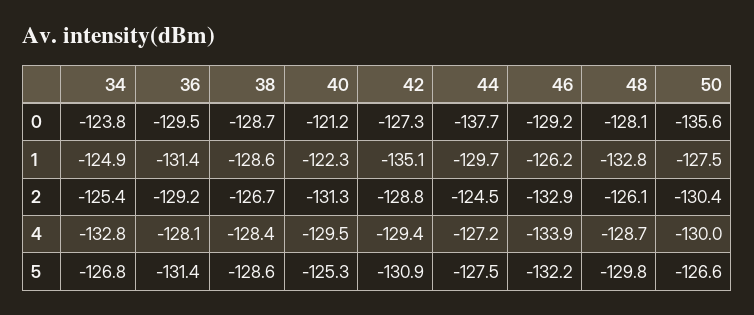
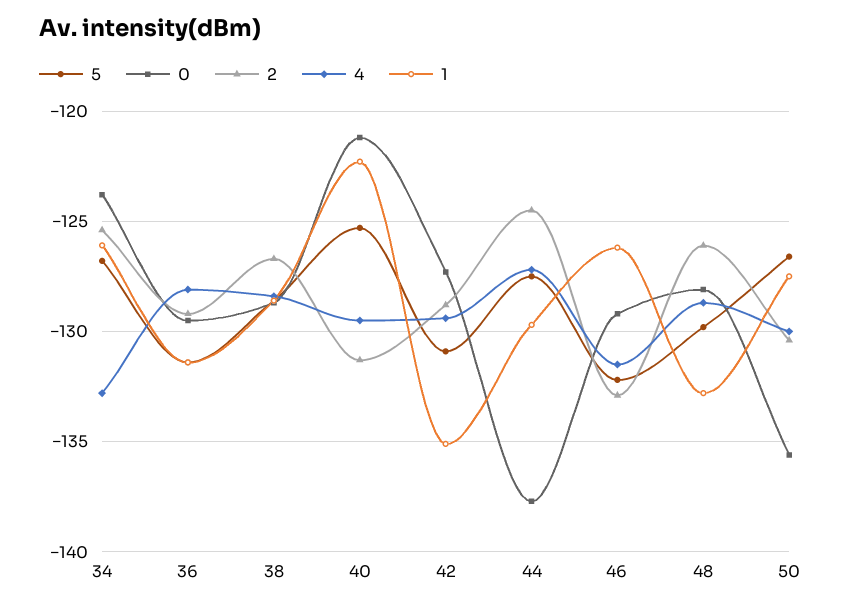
1, 34: -124.9 -> -126
4, 46: -133.9 -> -131.5

